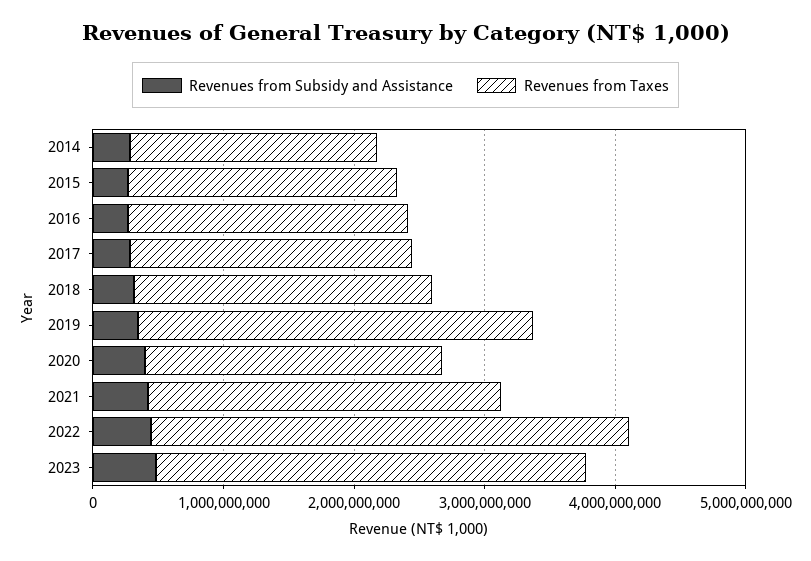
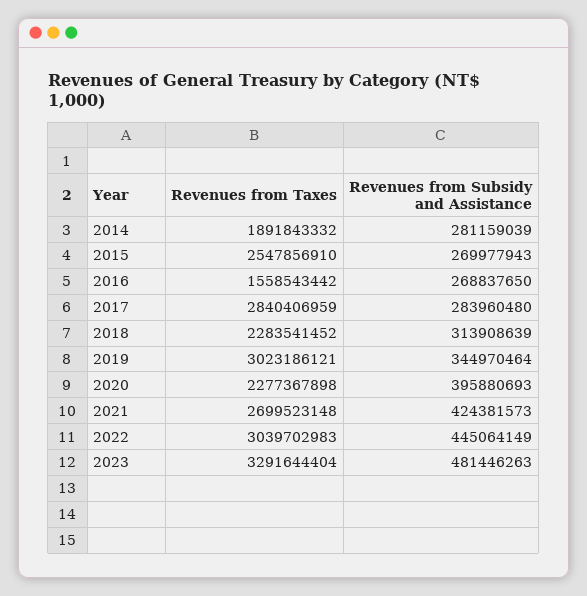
Revenues from Taxes, 2015: 2000000000 -> 2547856910
Revenues from Taxes, 2016: 2200000000 -> 1558543442
Revenues from Taxes, 2017: 2200000000 -> 2840406959
Revenues from Taxes, 2022: 3600000000 -> 3039702983

